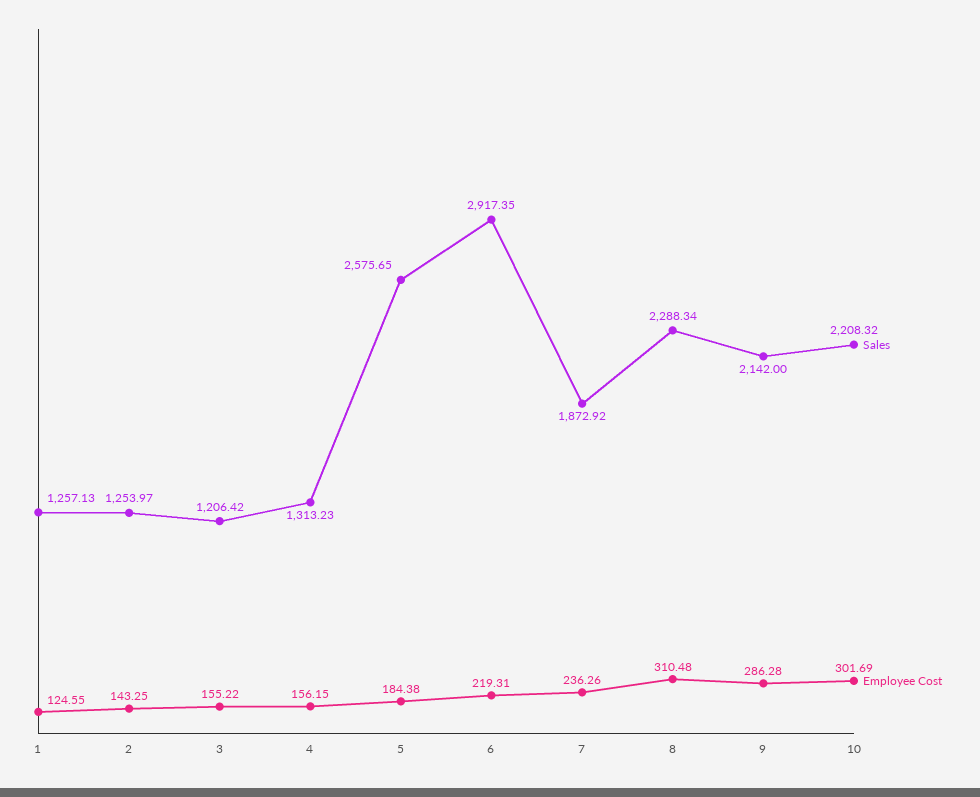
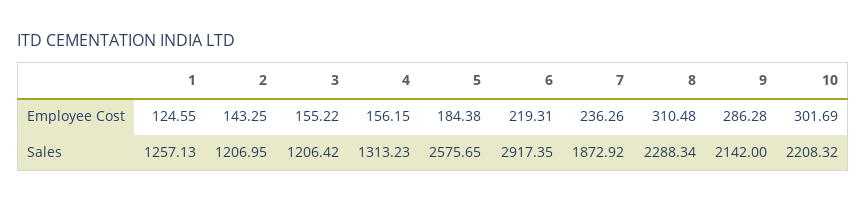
Sales, 2: 1253.97 -> 1206.95

